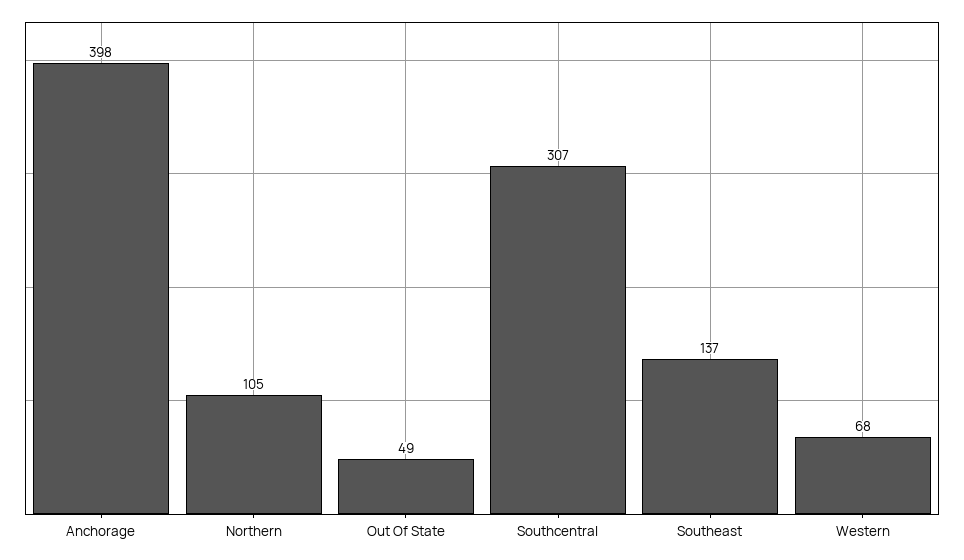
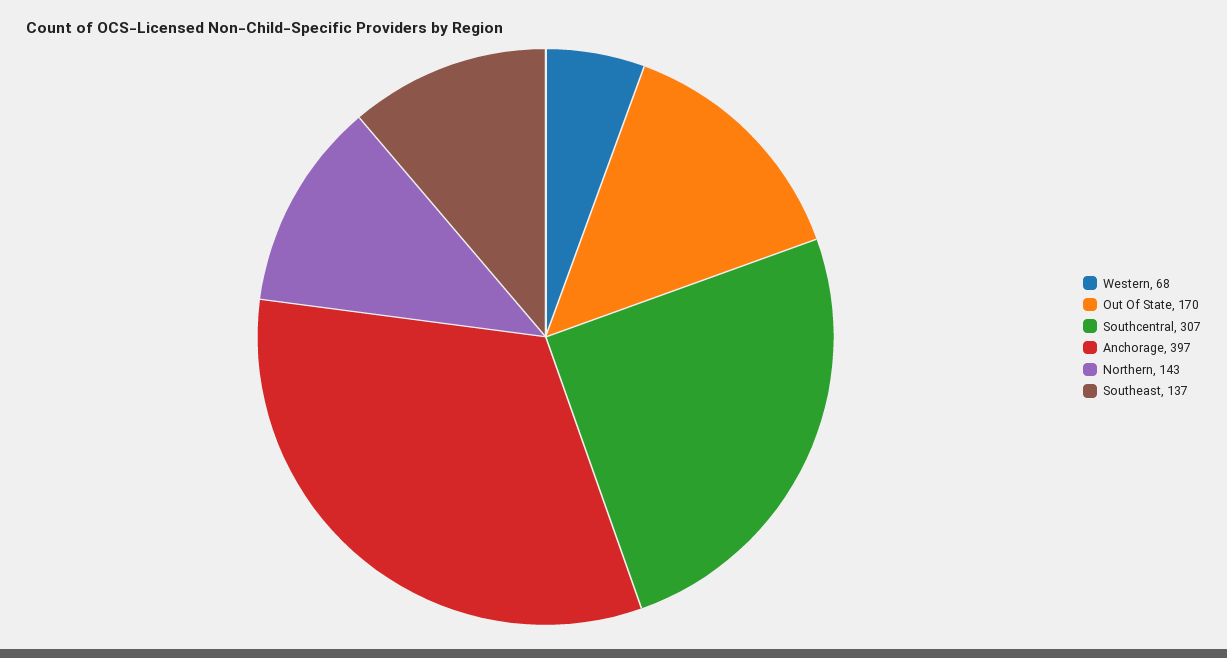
Anchorage: 398 -> 397
Northern: 105 -> 143
Out Of State: 49 -> 170

